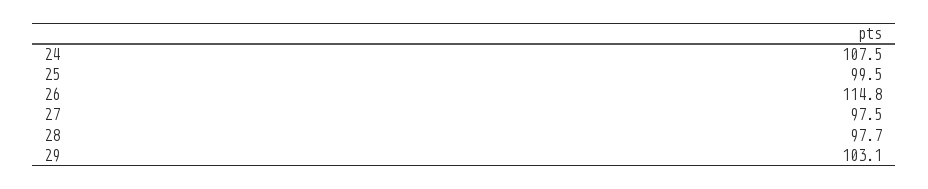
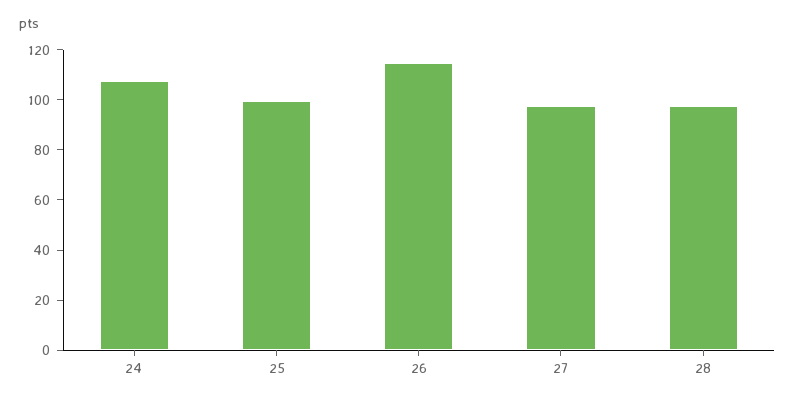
29: 103.1 -> none

